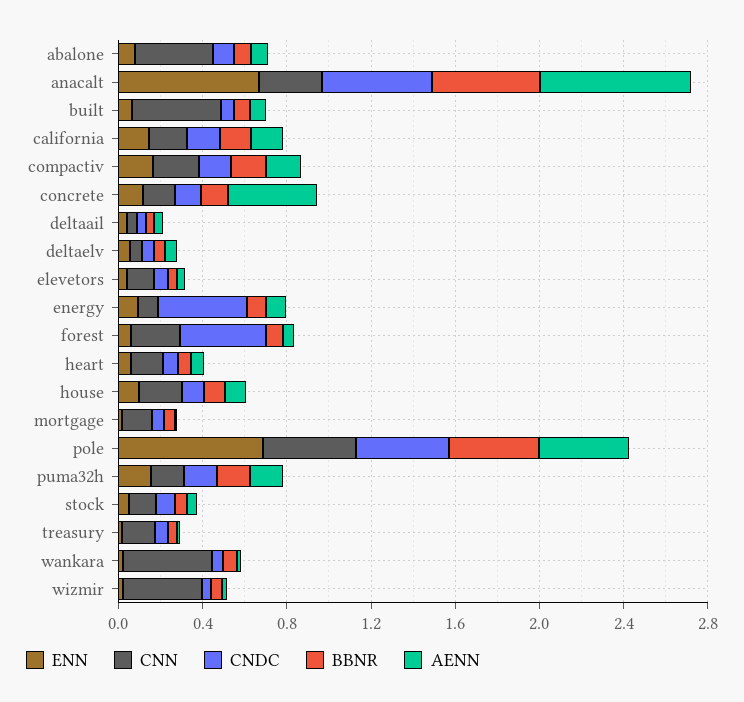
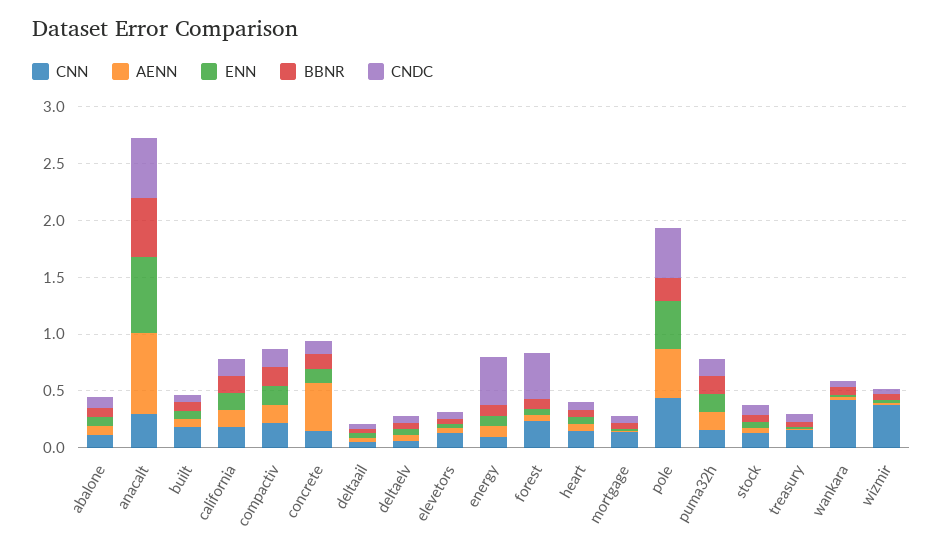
CNN, abalone: 0.4 -> 0.1
CNN, built: 0.4 -> 0.2
ENN, house: 0.1 -> none
CNN, house: 0.2 -> none
CNDC, house: 0.1 -> none
BBNR, house: 0.1 -> none
AENN, house: 0.1 -> none
ENN, pole: 0.7 -> 0.4
BBNR, pole: 0.4 -> 0.2

